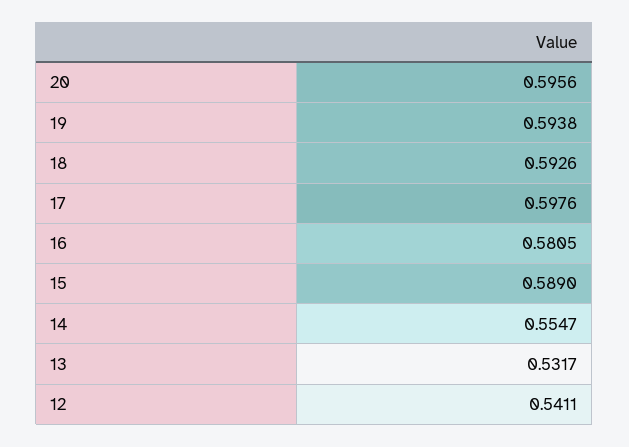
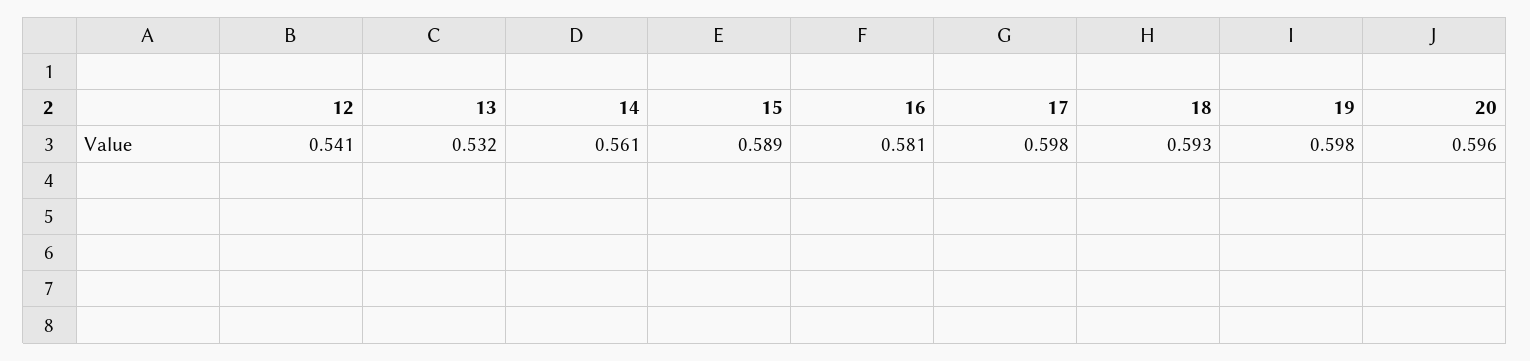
19: 0.5938 -> 0.598
14: 0.5547 -> 0.561

